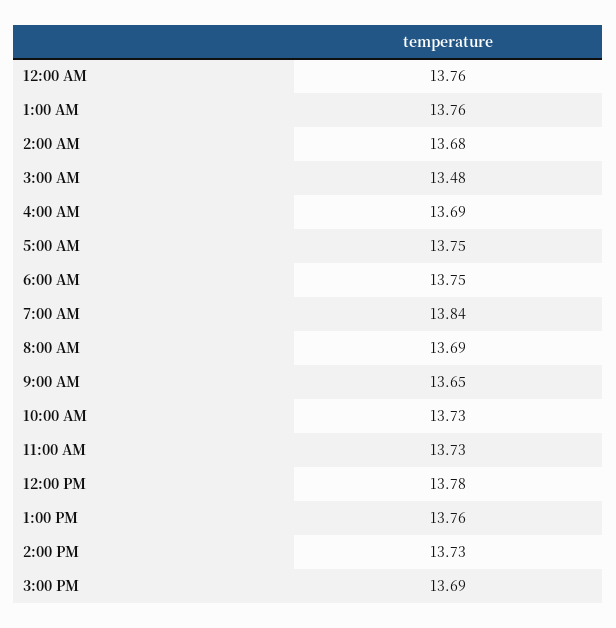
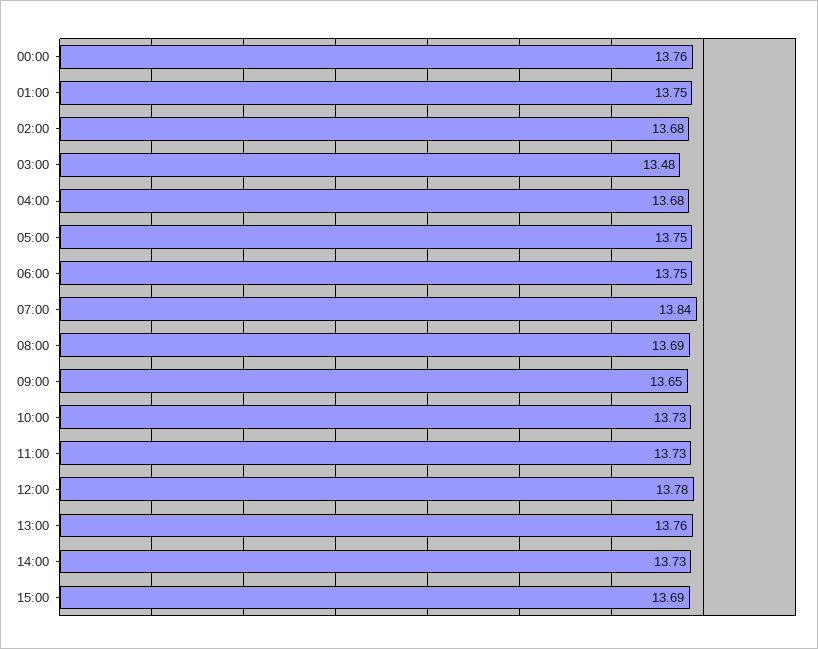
1:00 AM: 13.76 -> 13.75
4:00 AM: 13.69 -> 13.68

